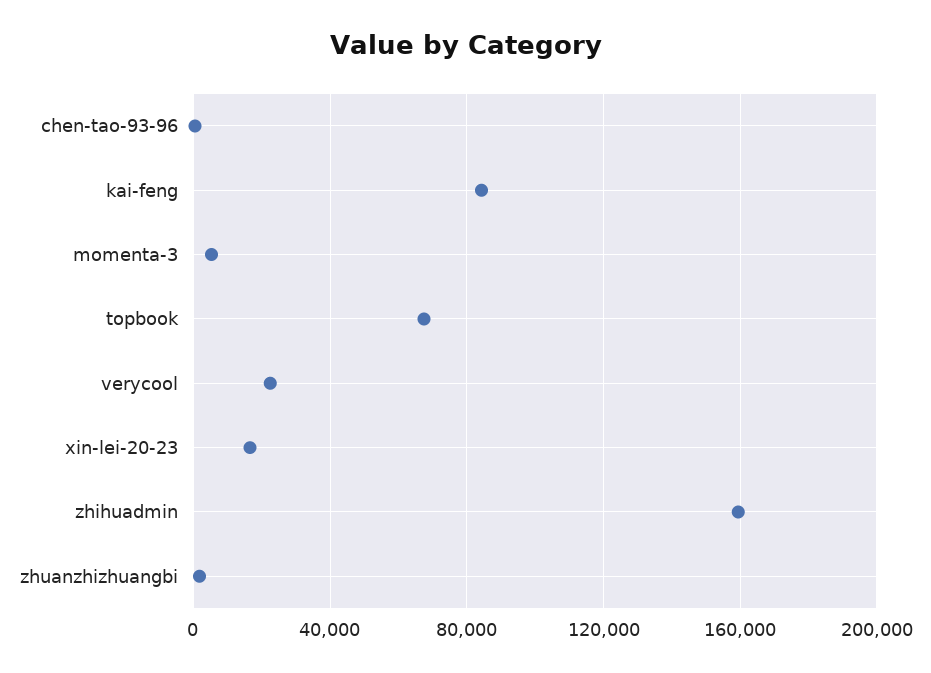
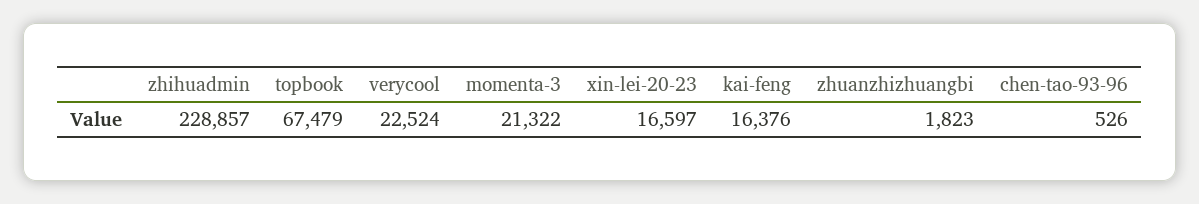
kai-feng: 85000 -> 16376
momenta-3: 5000 -> 21322
zhihuadmin: 160000 -> 228857

